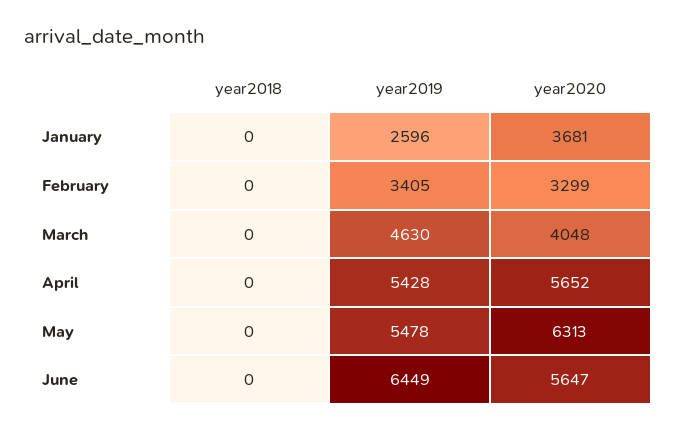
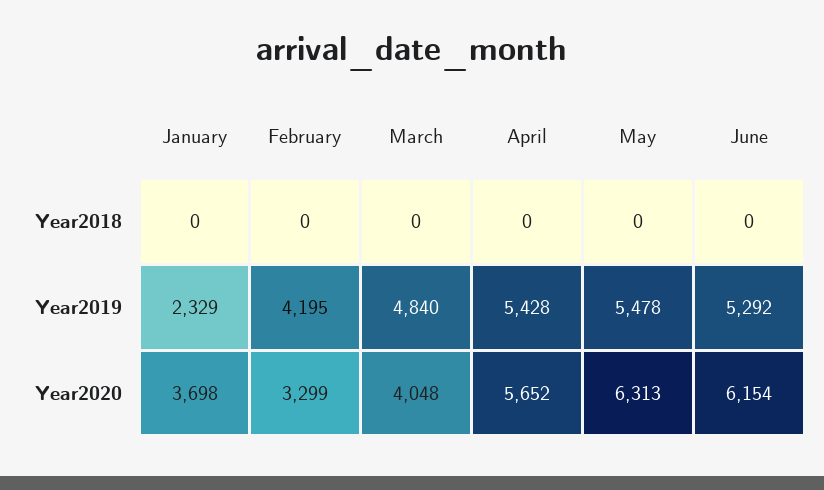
year2019, January: 2596 -> 2329
year2020, January: 3681 -> 3698
year2019, February: 3405 -> 4195
year2019, March: 4630 -> 4840
year2019, June: 6449 -> 5292
year2020, June: 5647 -> 6154

